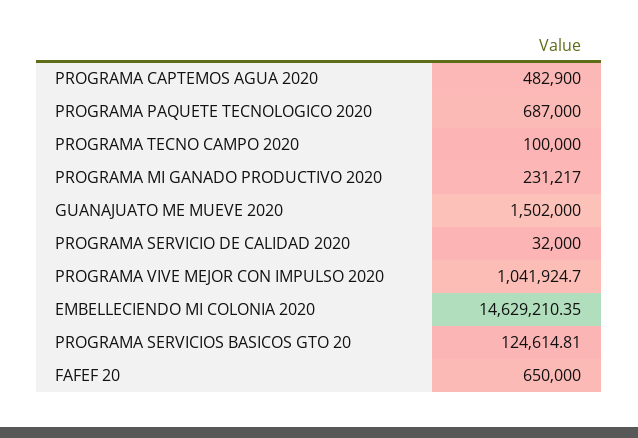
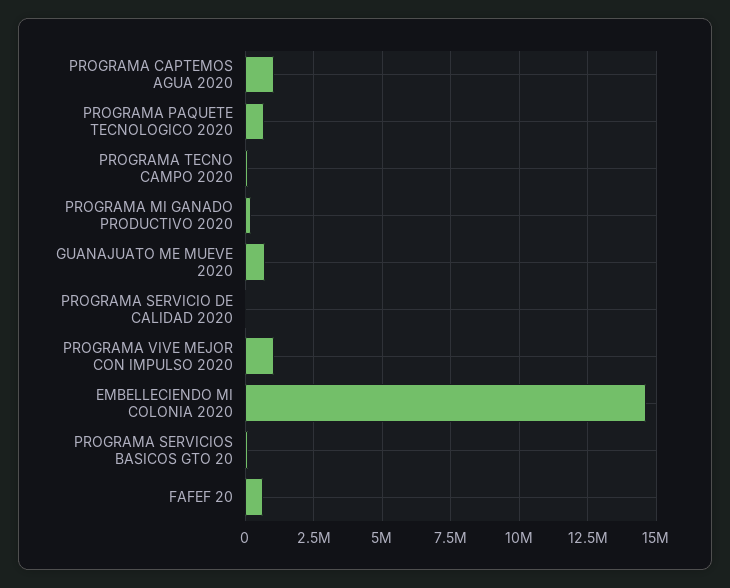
PROGRAMA CAPTEMOS AGUA 2020: 482900 -> 1000000
GUANAJUATO ME MUEVE 2020: 1502000 -> 750000

